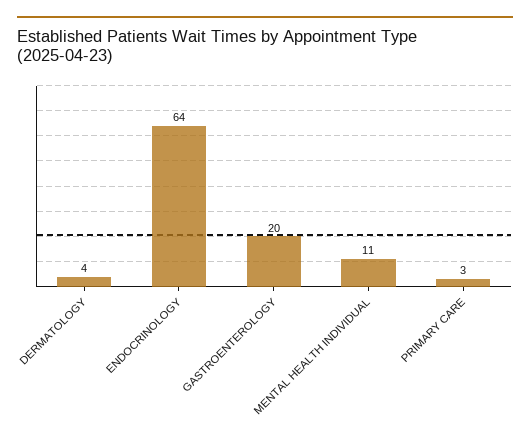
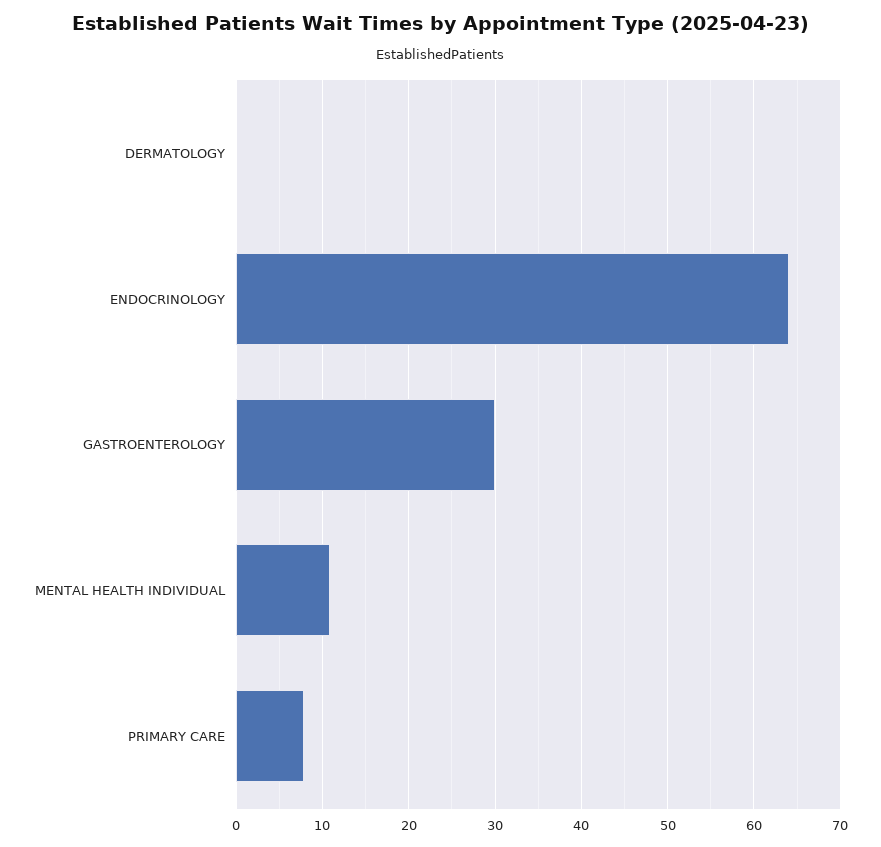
DERMATOLOGY: 4 -> 0
GASTROENTEROLOGY: 20 -> 30
PRIMARY CARE: 3 -> 8

